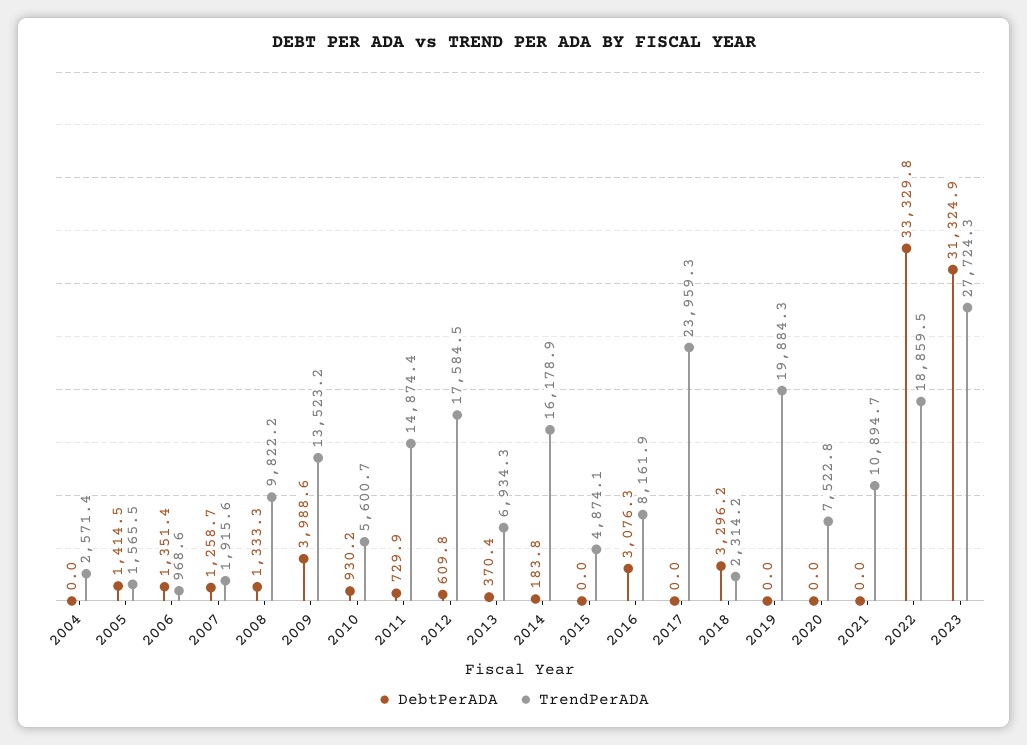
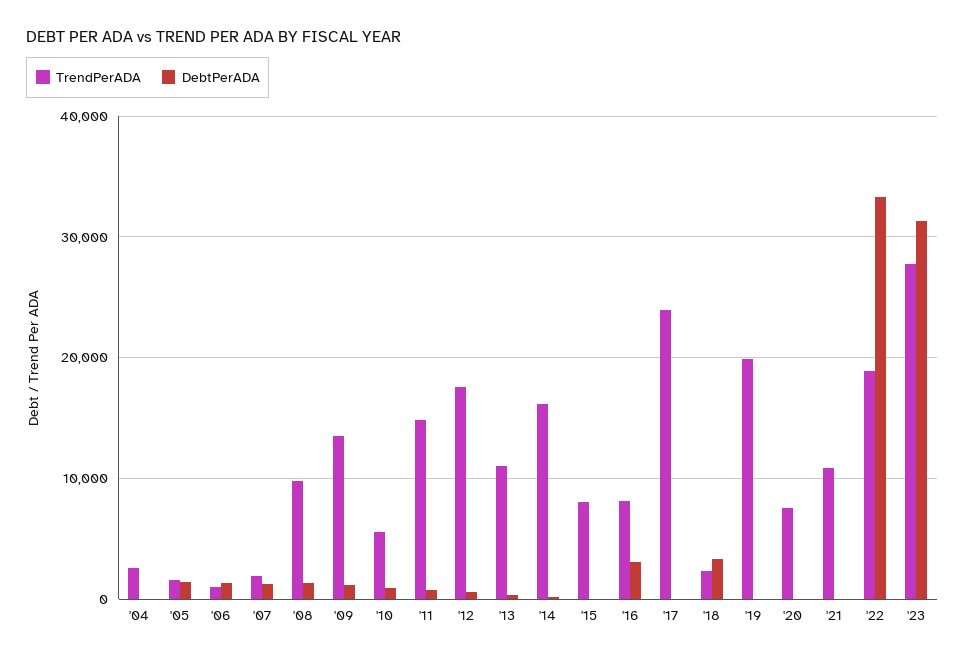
DebtPerADA, 2009: 3988.6 -> 1000
TrendPerADA, 2013: 6934.3 -> 11000
TrendPerADA, 2015: 4874.1 -> 8000

